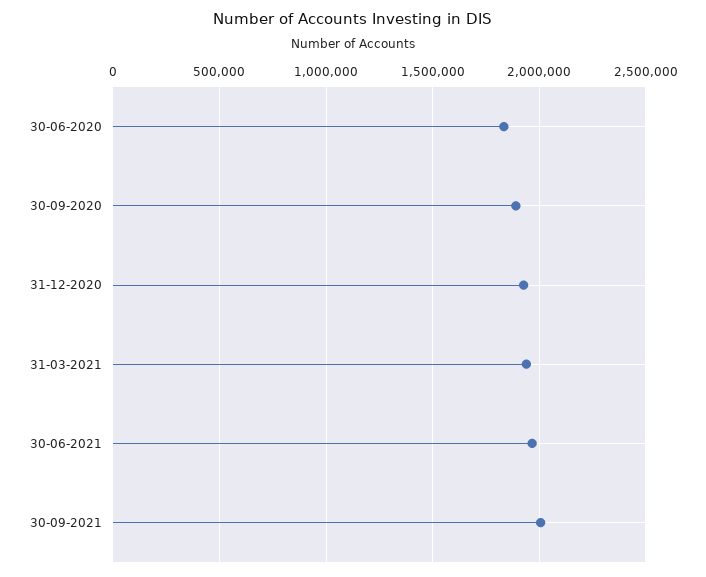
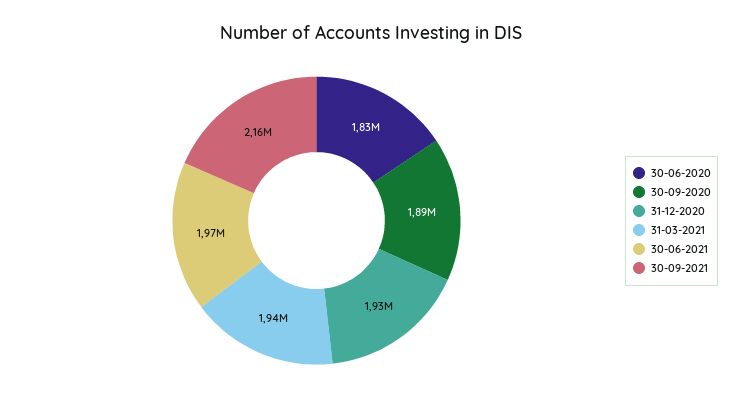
30-09-2021: 2000000 -> 2160000

